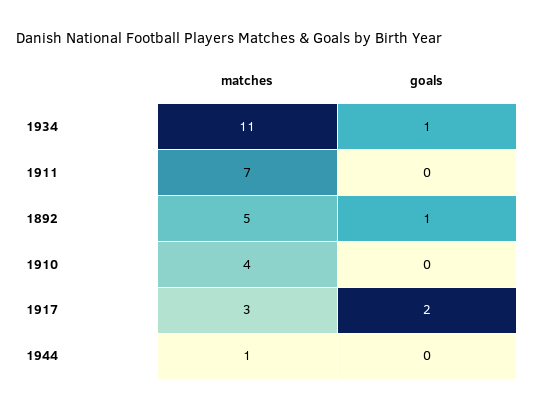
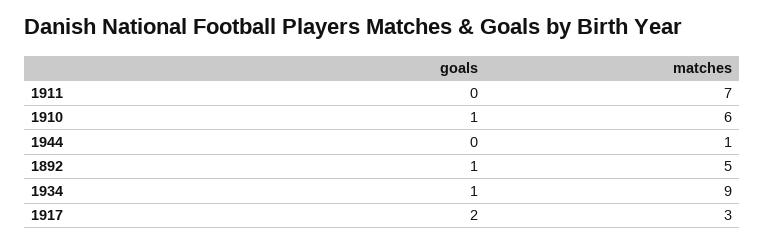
matches, 1934: 11 -> 9
matches, 1910: 4 -> 6
goals, 1910: 0 -> 1

